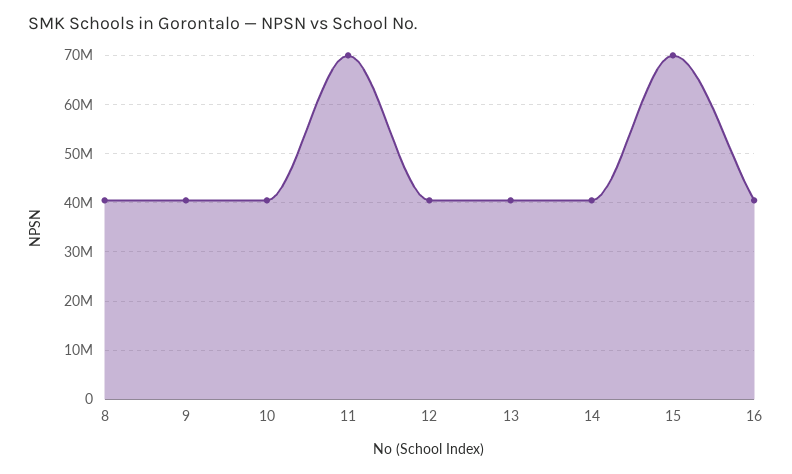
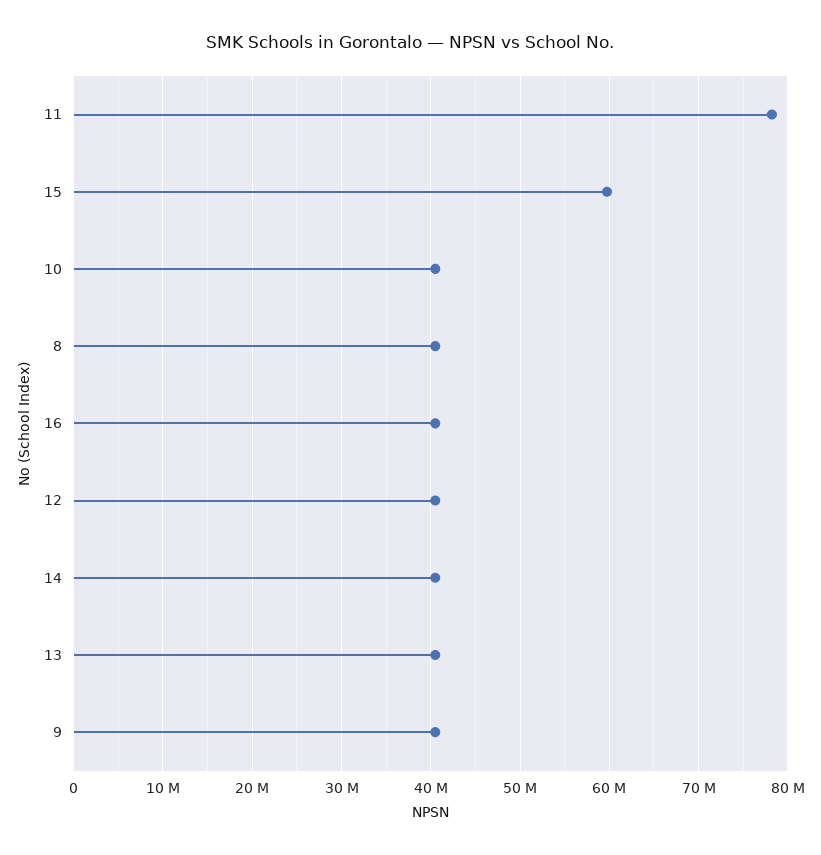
11: 70000000 -> 78000000
15: 70000000 -> 60000000

